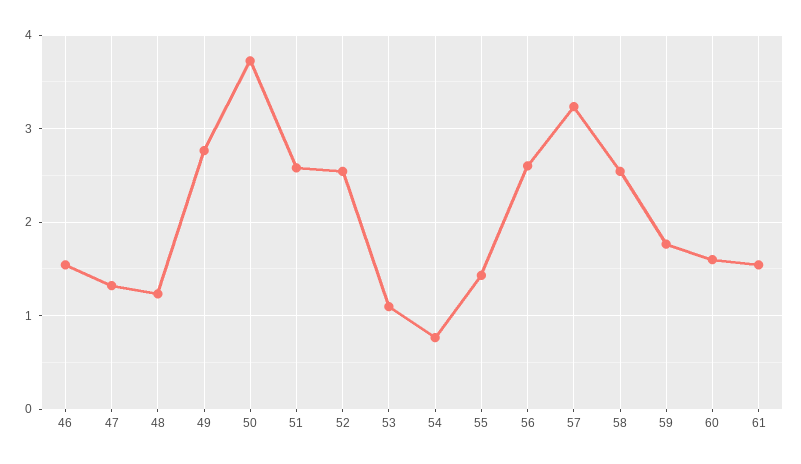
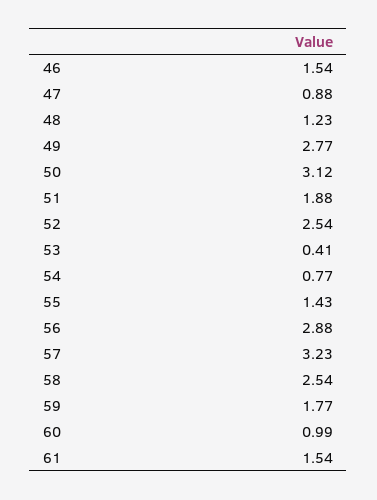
47: 1.3 -> 0.88
50: 3.7 -> 3.12
51: 2.6 -> 1.88
53: 1.1 -> 0.41
56: 2.6 -> 2.88
60: 1.6 -> 0.99

